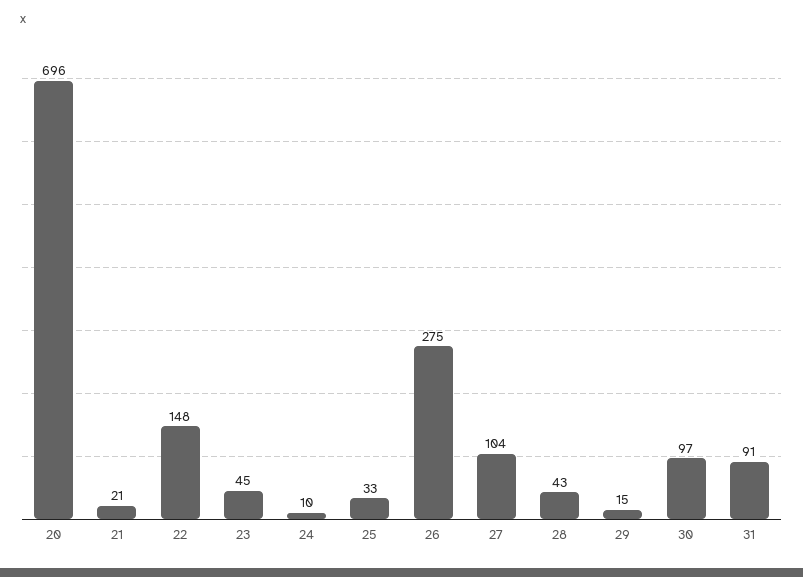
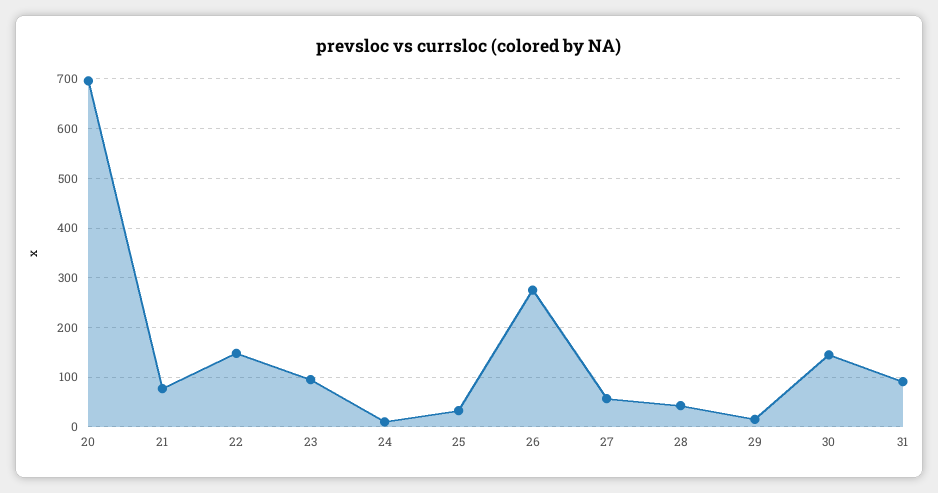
21: 21 -> 80
23: 45 -> 100
27: 104 -> 60
30: 97 -> 140

